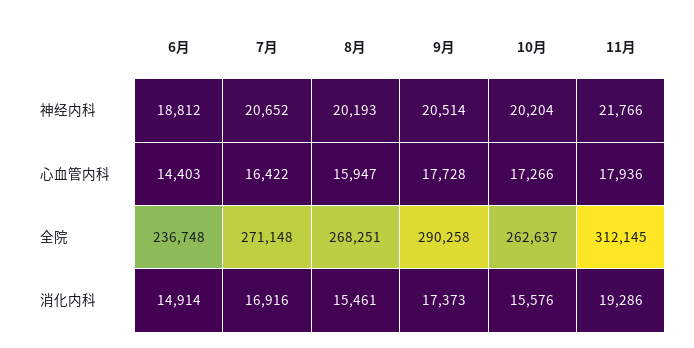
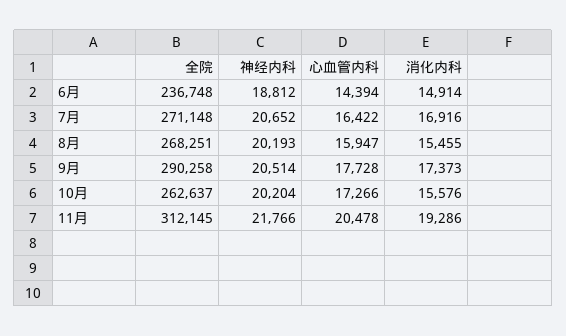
6月, 心血管内科: 14403 -> 14394
11月, 心血管内科: 17936 -> 20478
8月, 消化内科: 15461 -> 15455

